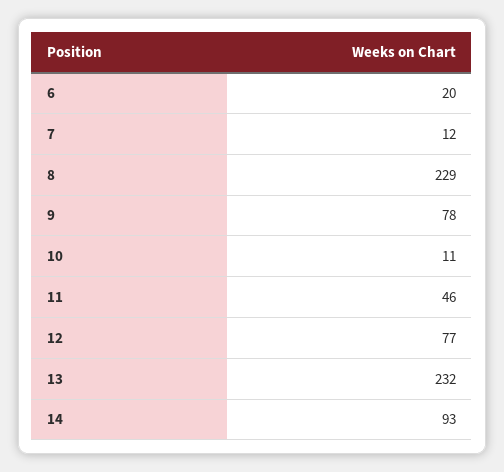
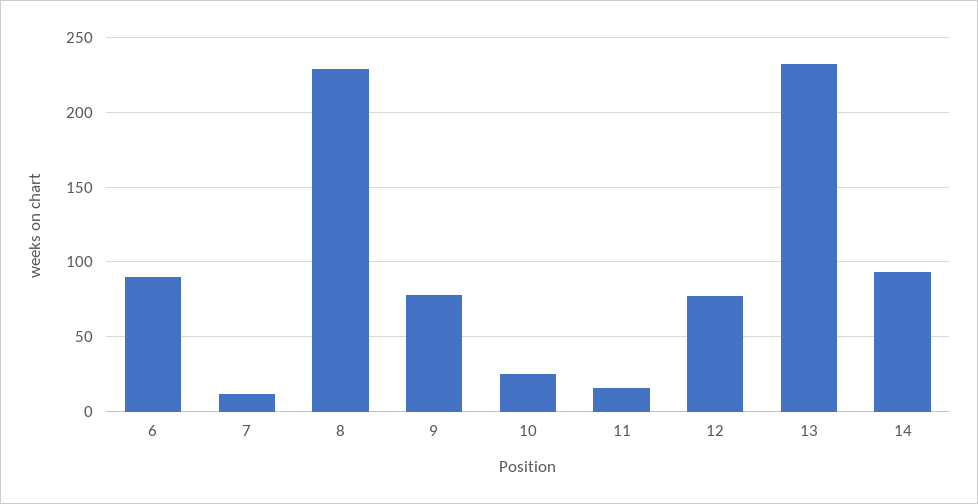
6: 20 -> 90
10: 11 -> 25
11: 46 -> 15

